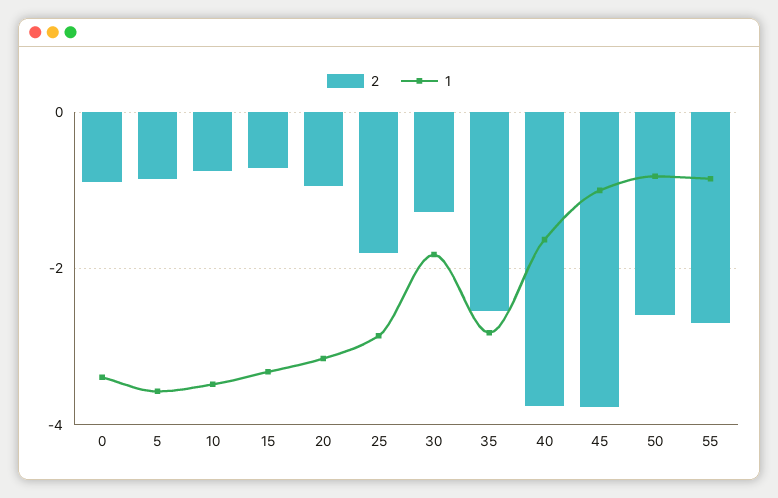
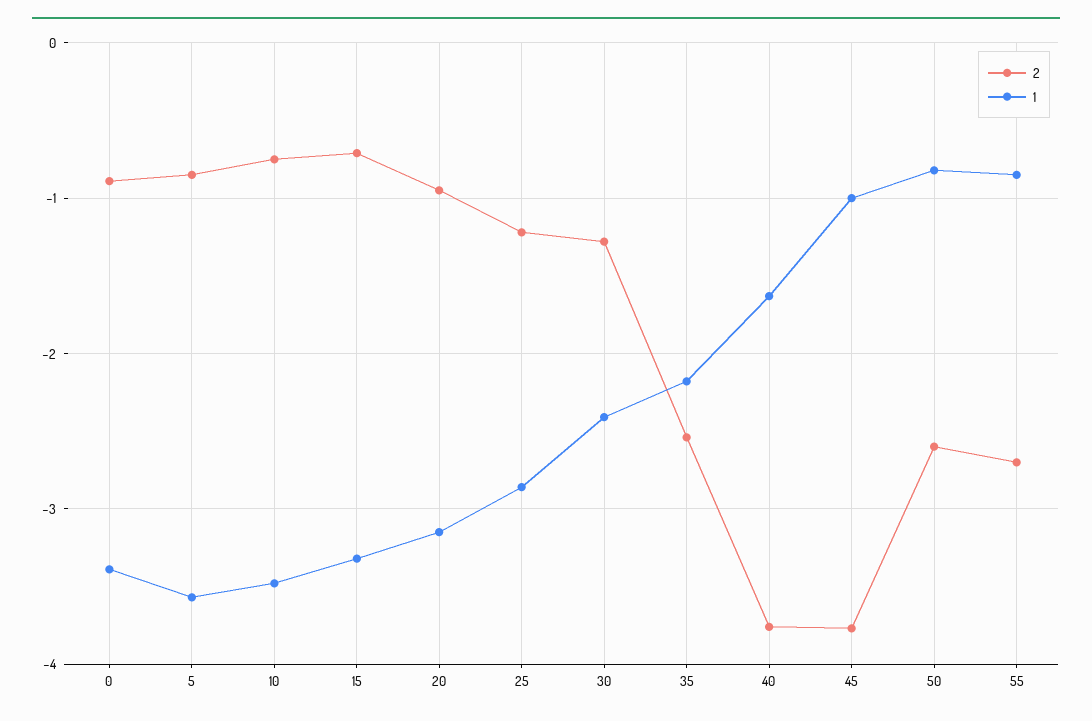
2, 25: -1.8 -> -1.2
1, 30: -1.8 -> -2.4
1, 35: -2.8 -> -2.2

